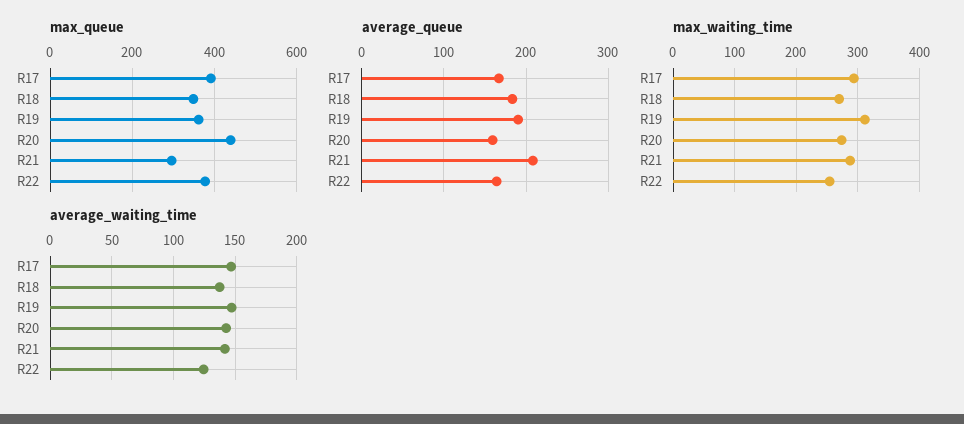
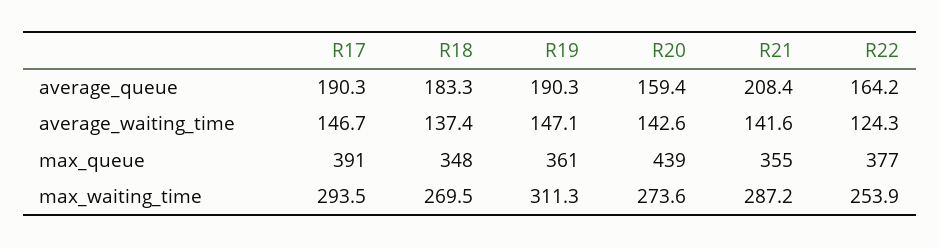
max_queue, R21: 300 -> 355
average_queue, R17: 170 -> 190.3

